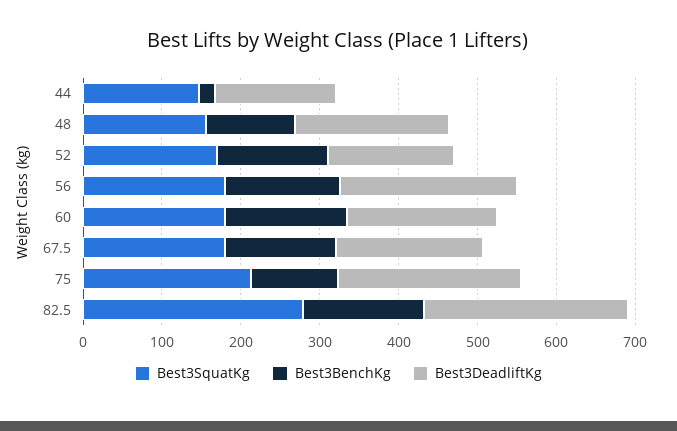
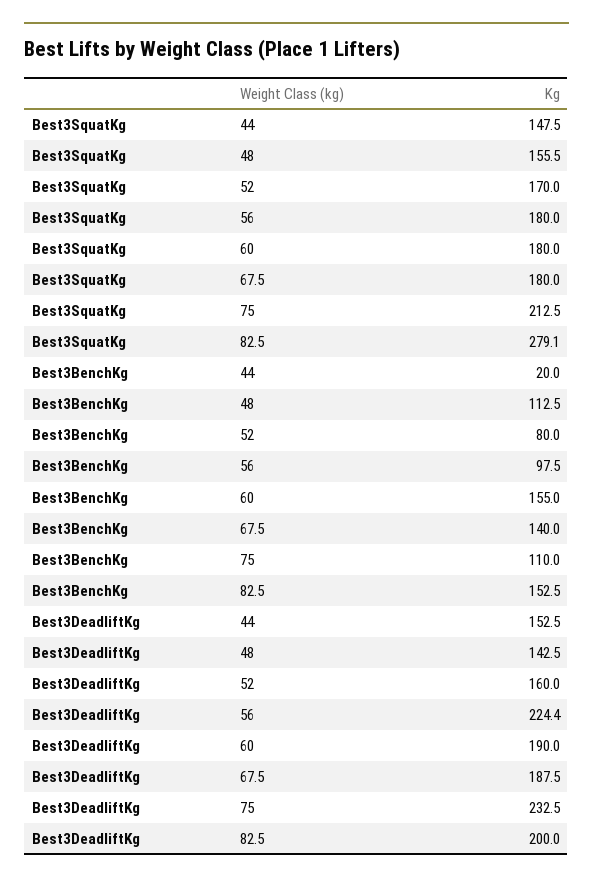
Best3DeadliftKg, 48: 200 -> 142.5
Best3BenchKg, 52: 140 -> 80
Best3BenchKg, 56: 140 -> 97.5
Best3DeadliftKg, 82.5: 260 -> 200

